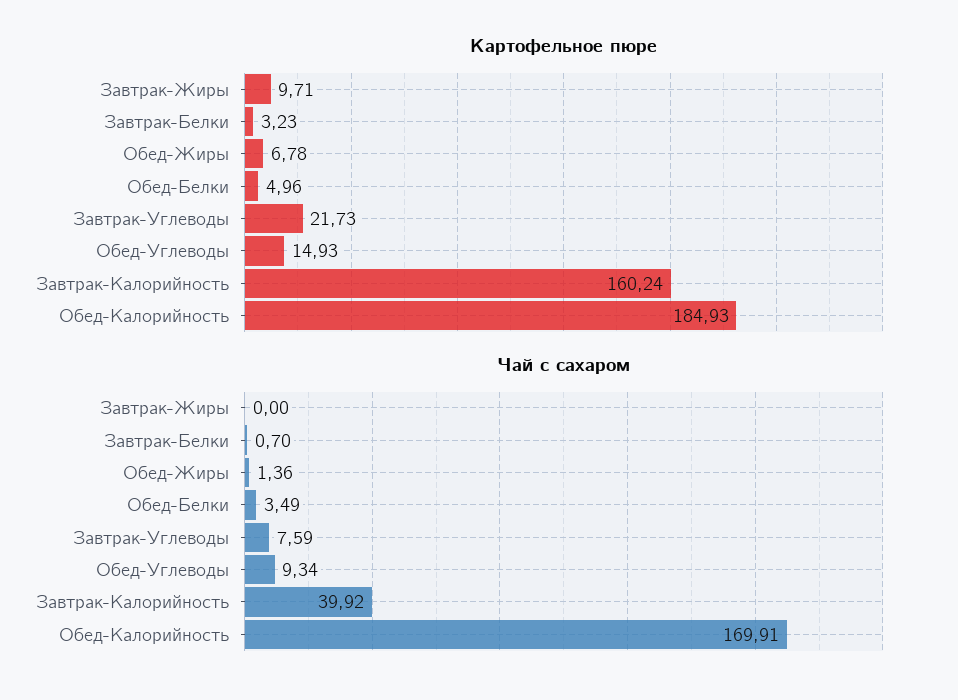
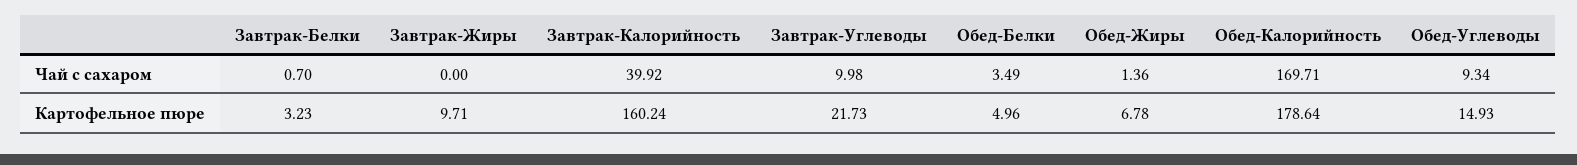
Картофельное пюре, Обед-Калорийность: 184.93 -> 178.64
Чай с сахаром, Завтрак-Углеводы: 7.59 -> 9.98
Чай с сахаром, Обед-Калорийность: 169.91 -> 169.71

